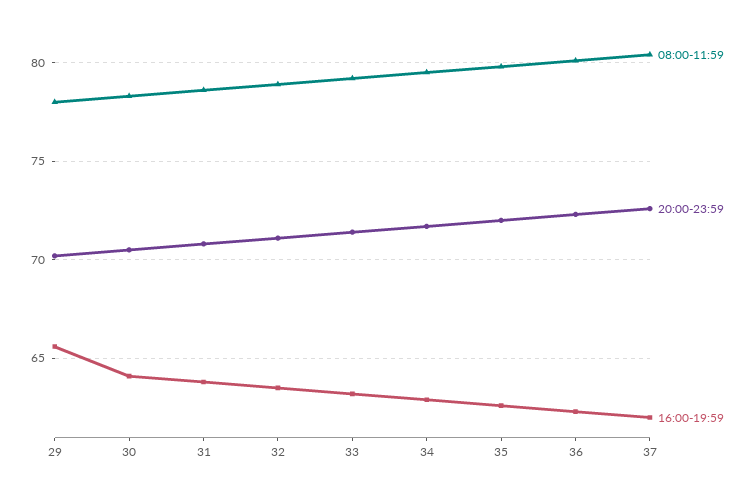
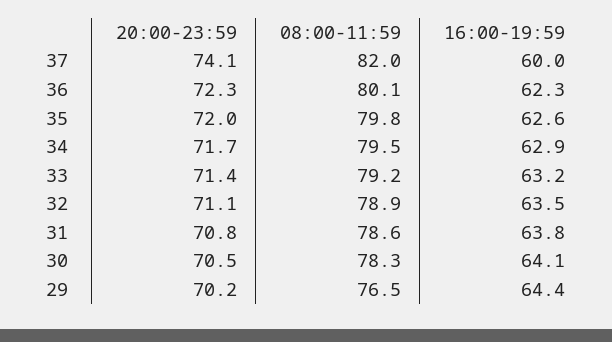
08:00-11:59, 29: 78 -> 76.5
16:00-19:59, 29: 65.5 -> 64.4
08:00-11:59, 37: 80.5 -> 82
20:00-23:59, 37: 72.5 -> 74.1
16:00-19:59, 37: 62 -> 60

